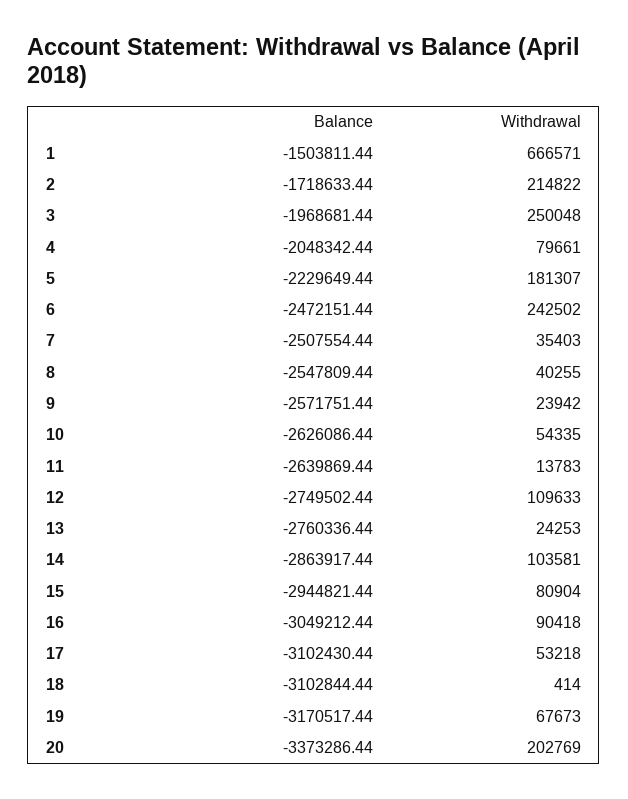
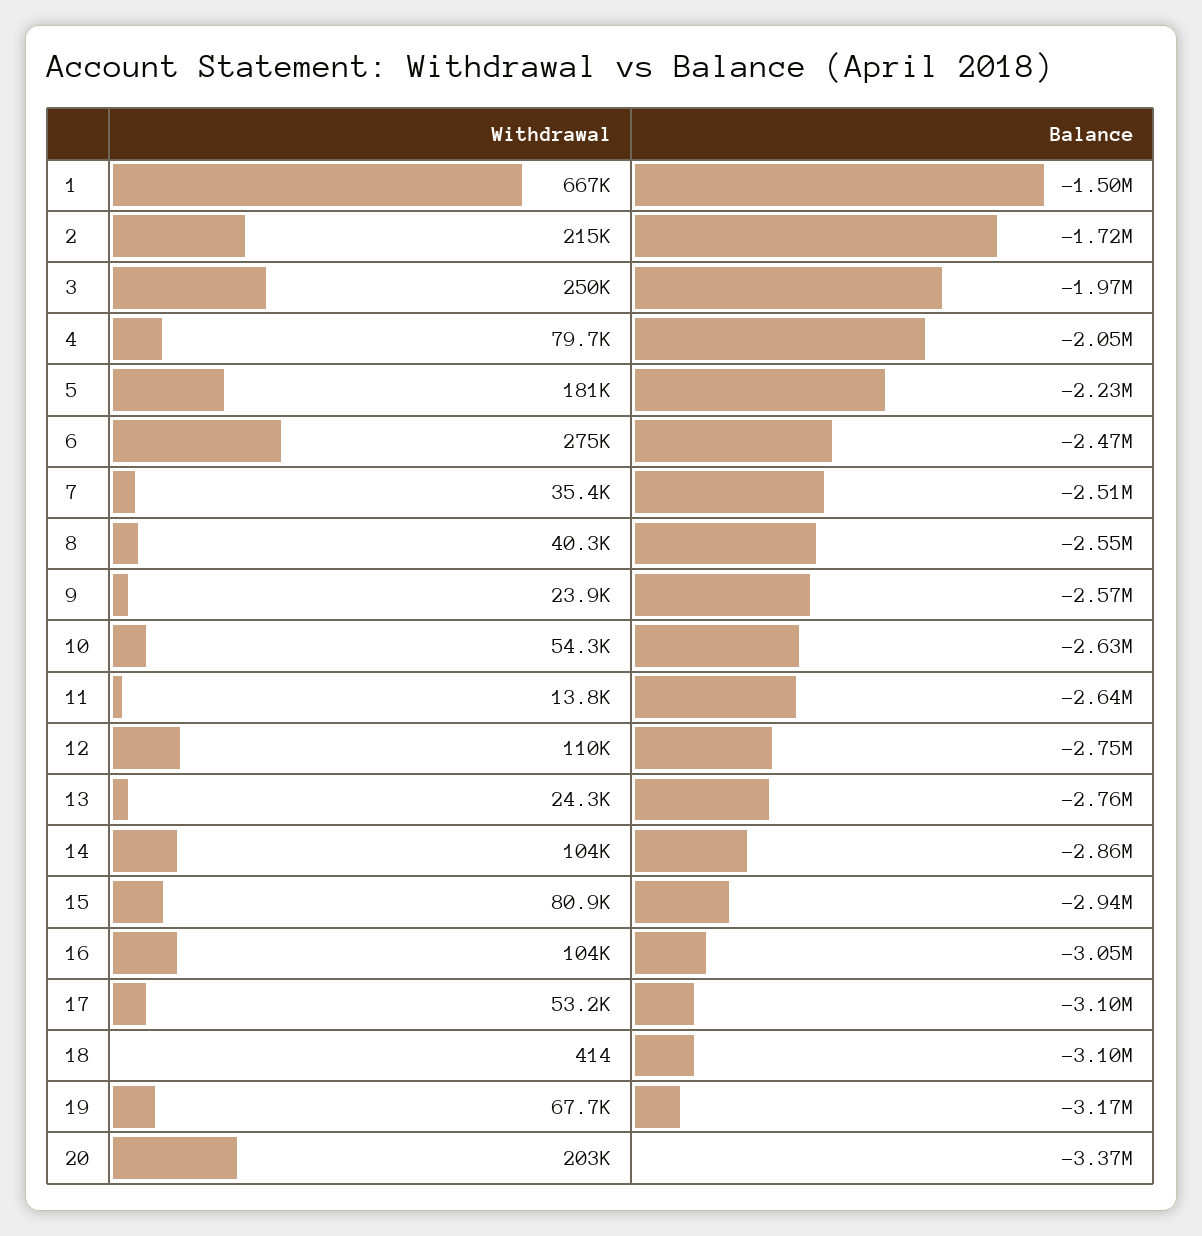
Withdrawal, 6: 242502 -> 275000
Withdrawal, 16: 90418 -> 104000

